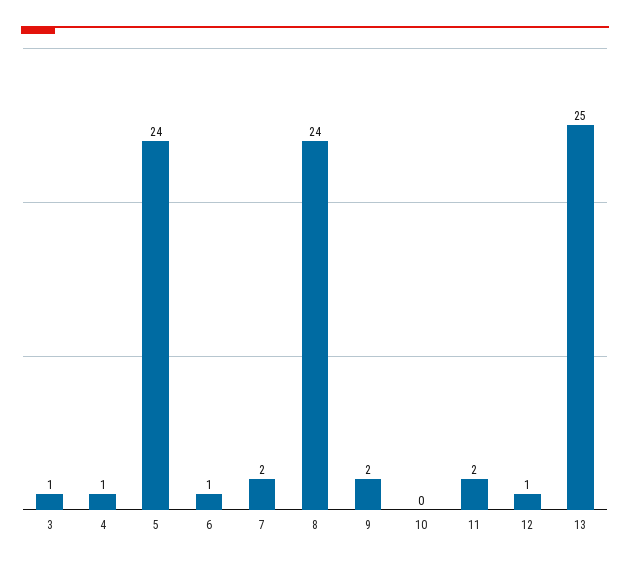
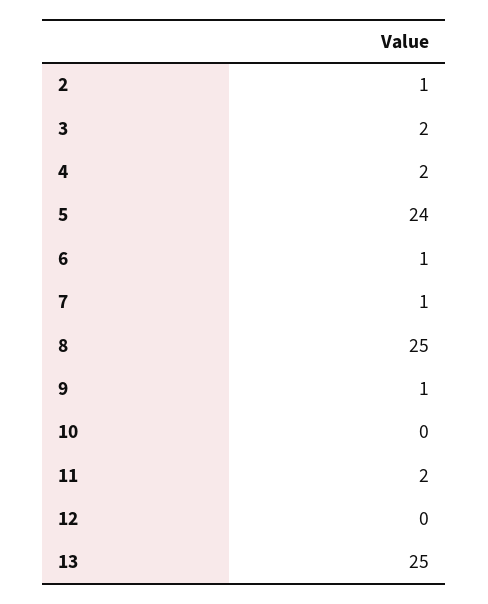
3: 1 -> 2
4: 1 -> 2
7: 2 -> 1
8: 24 -> 25
9: 2 -> 1
12: 1 -> 0
2: none -> 1

